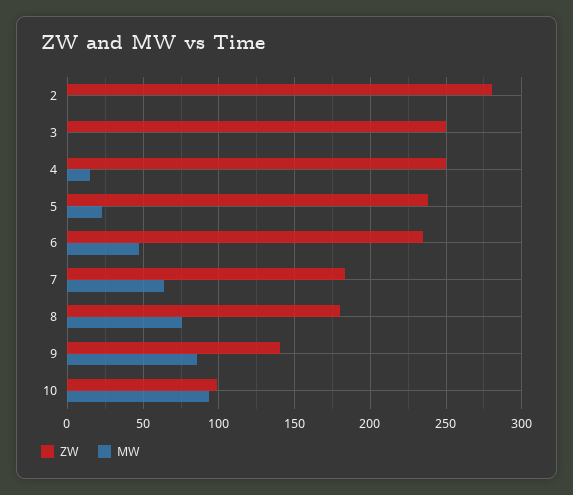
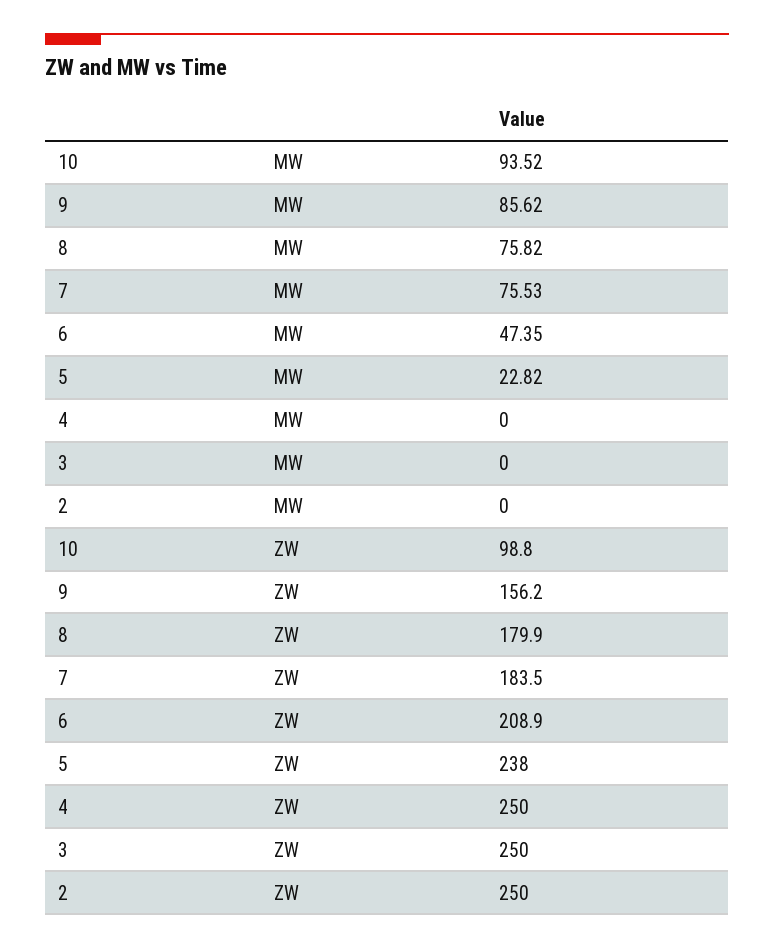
ZW, 2: 280 -> 250
MW, 4: 15 -> 0
ZW, 6: 235 -> 208.9
MW, 7: 65 -> 75.53
ZW, 9: 140 -> 156.2

